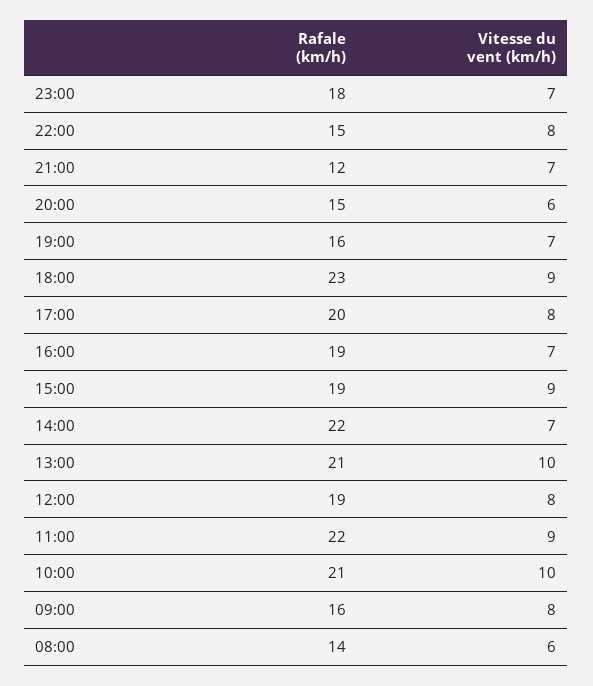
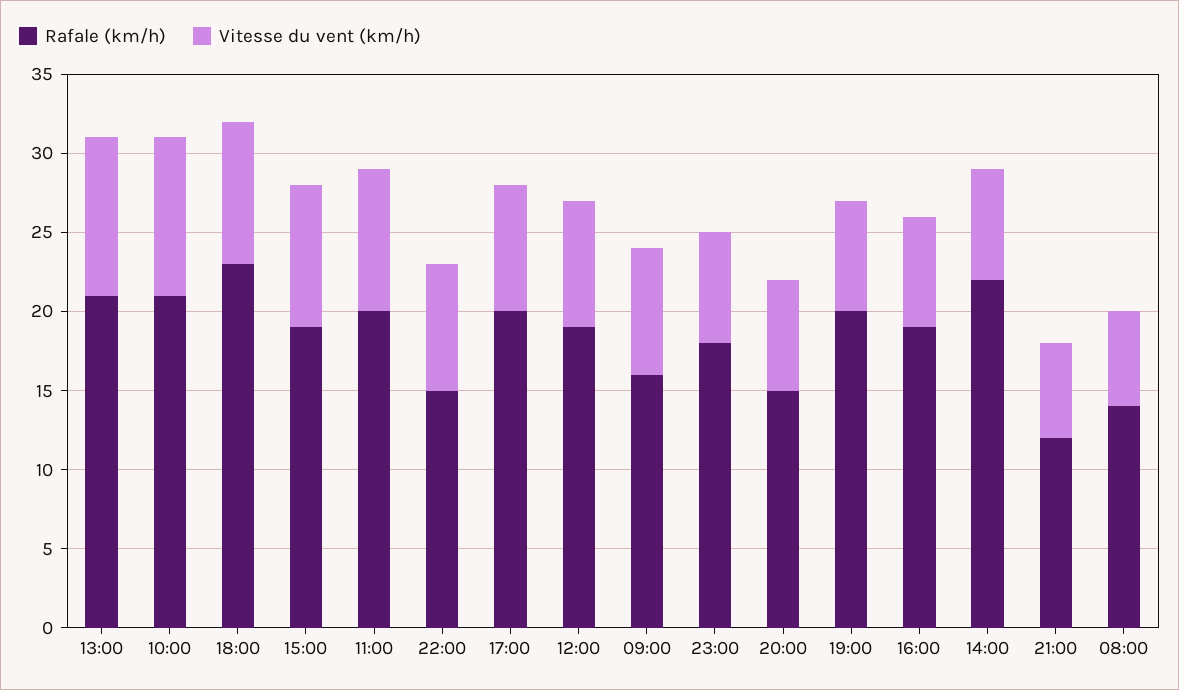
Vitesse du vent (km/h), 21:00: 7 -> 6
Vitesse du vent (km/h), 20:00: 6 -> 7
Rafale (km/h), 19:00: 16 -> 20
Rafale (km/h), 11:00: 22 -> 20

